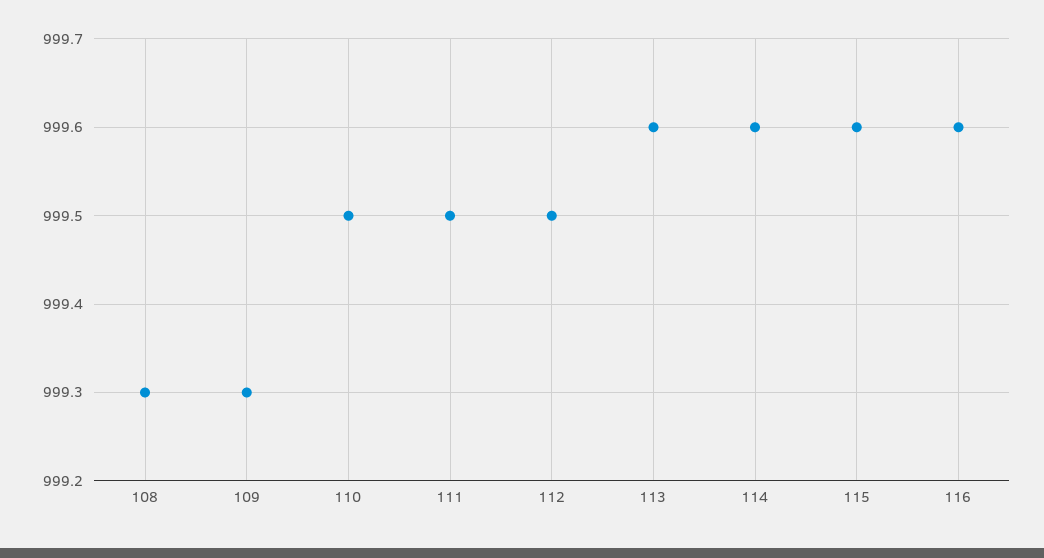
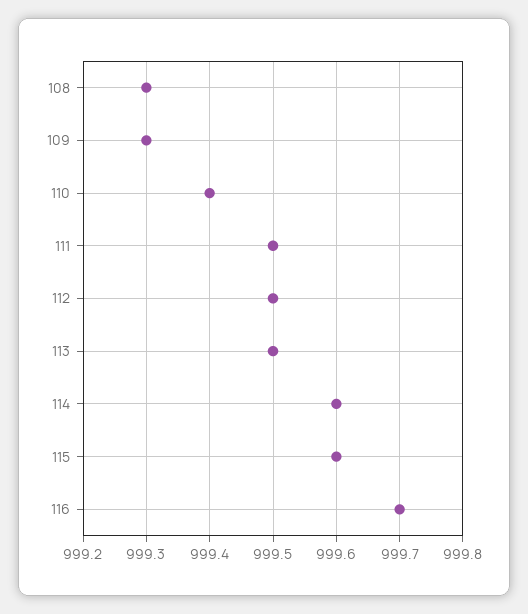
110: 999.5 -> 999.4
113: 999.6 -> 999.5
116: 999.6 -> 999.7

